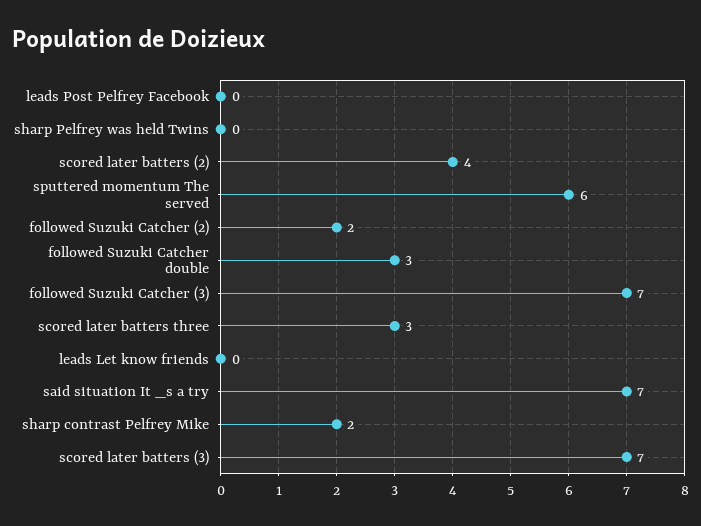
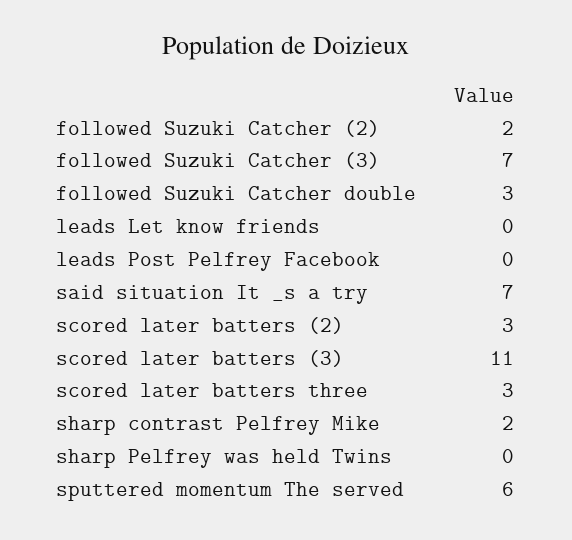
scored later batters (2): 4 -> 3
scored later batters (3): 7 -> 11

